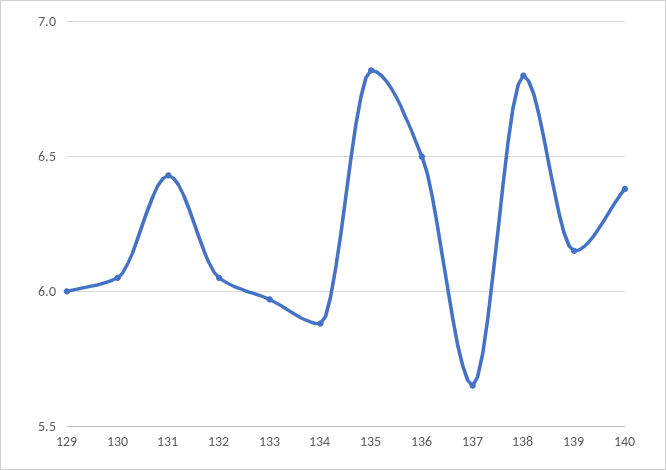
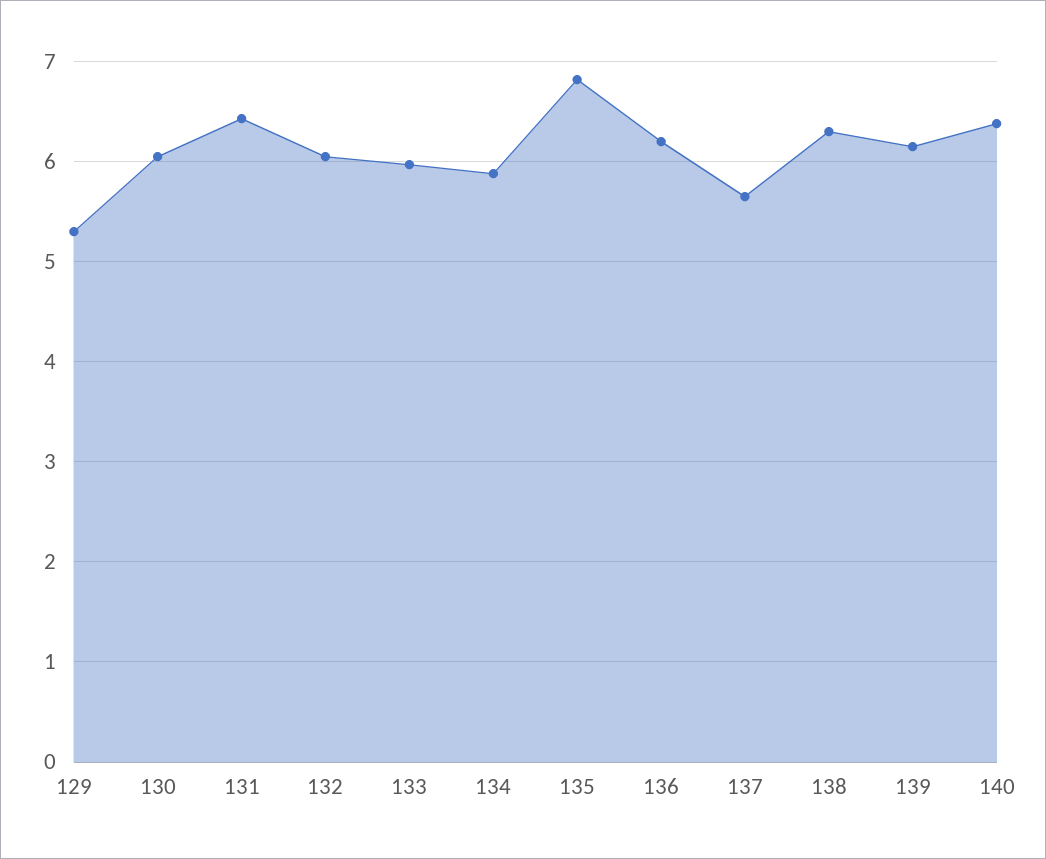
129: 6 -> 5.3
136: 6.5 -> 6.2
138: 6.8 -> 6.3

